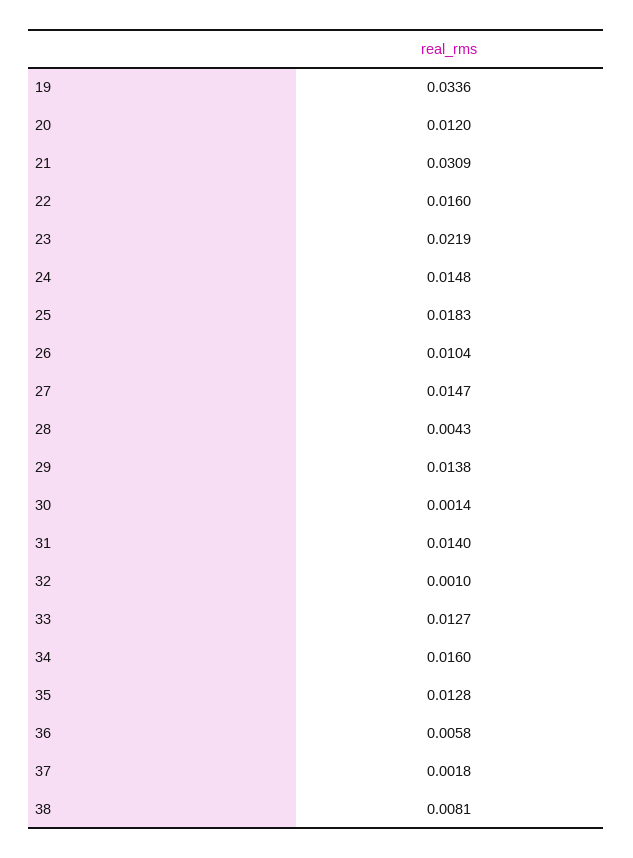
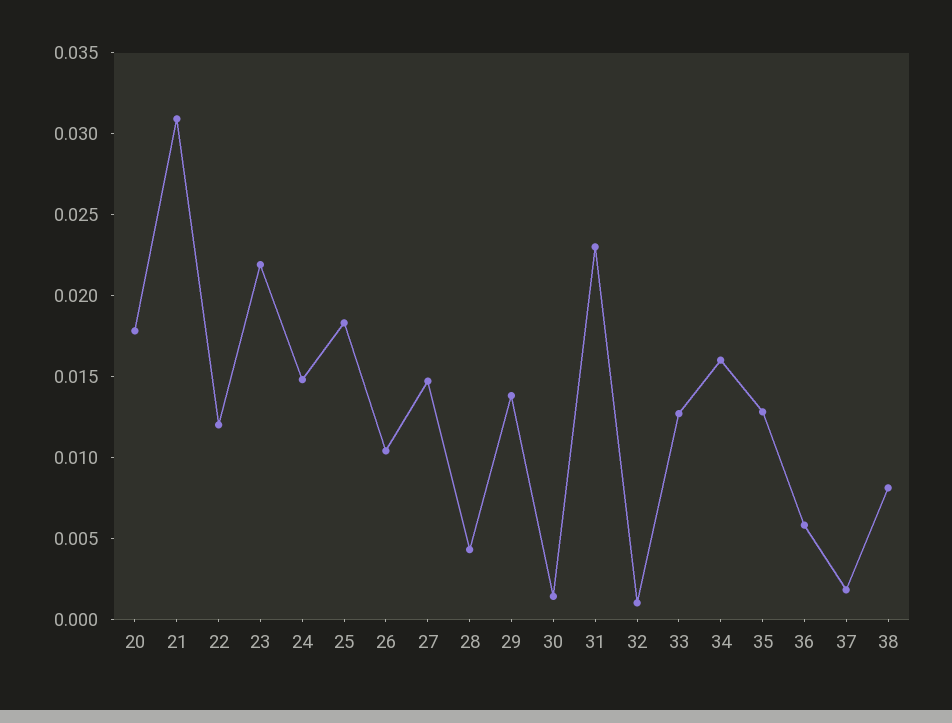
19: 0.0336 -> none
20: 0.012 -> 0.018
22: 0.016 -> 0.012
31: 0.014 -> 0.023

